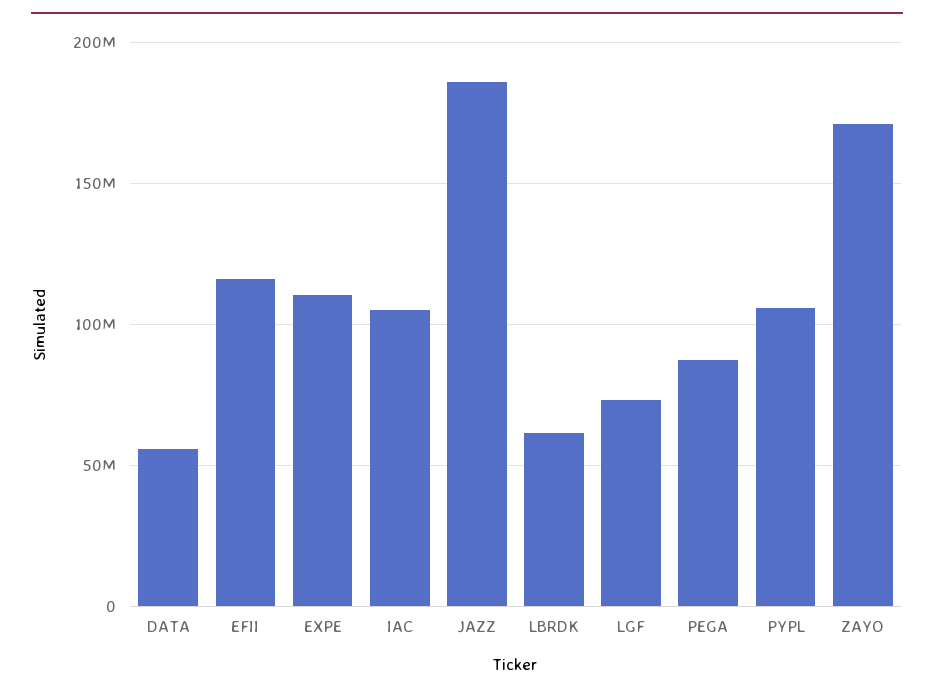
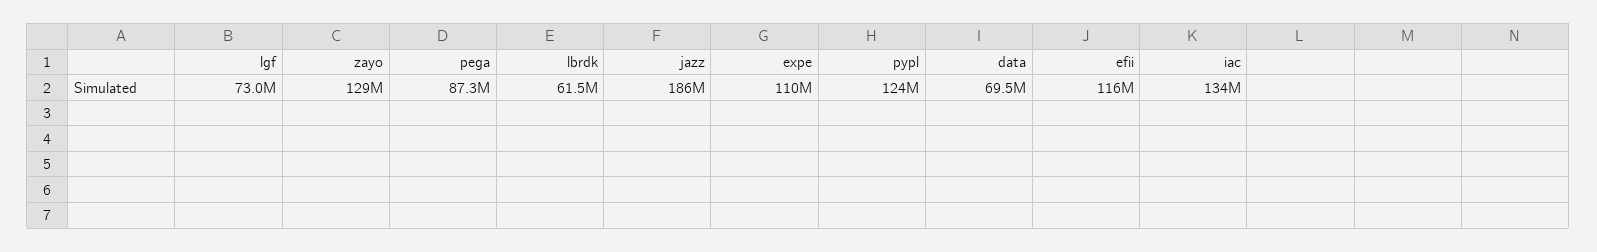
DATA: 55000000 -> 69500000
IAC: 105000000 -> 134000000
PYPL: 105000000 -> 124000000
ZAYO: 170000000 -> 129000000

